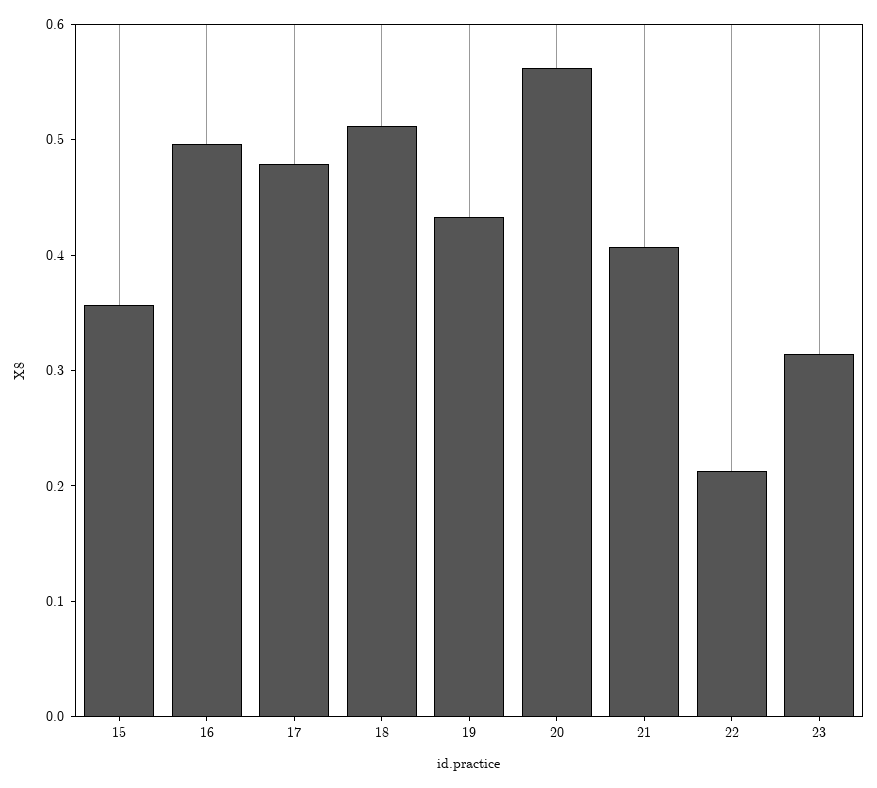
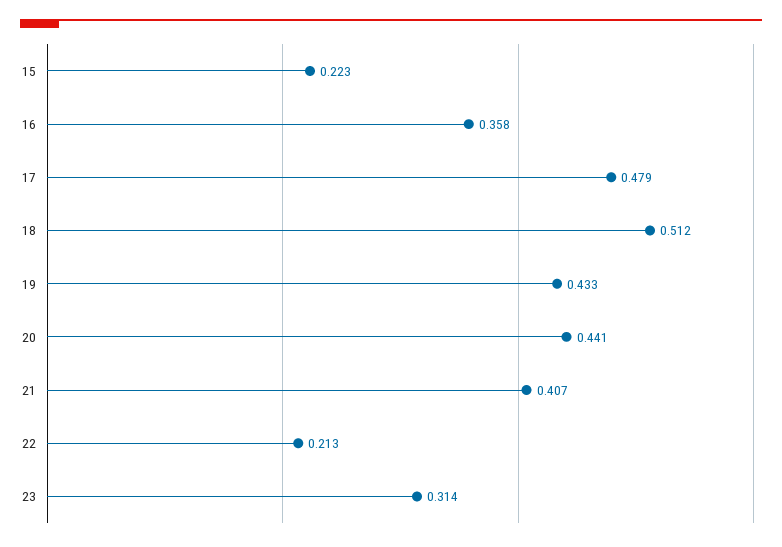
15: 0.36 -> 0.223
16: 0.5 -> 0.358
20: 0.56 -> 0.441

